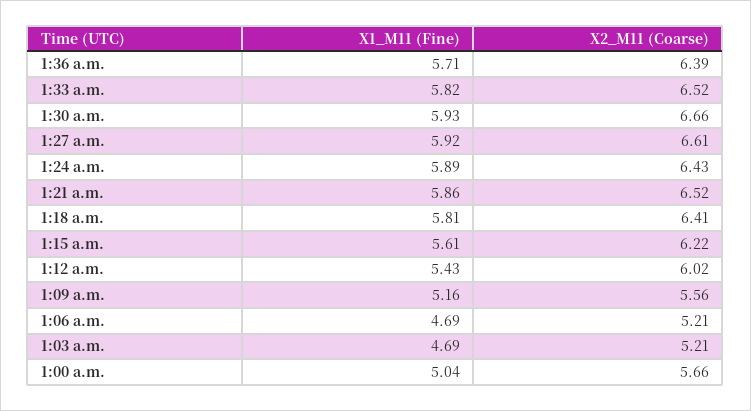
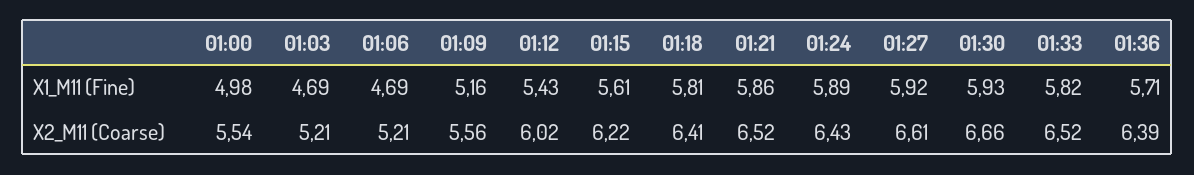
X1_M11 (Fine), 1:00 a.m.: 5.04 -> 4.98
X2_M11 (Coarse), 1:00 a.m.: 5.66 -> 5.54

